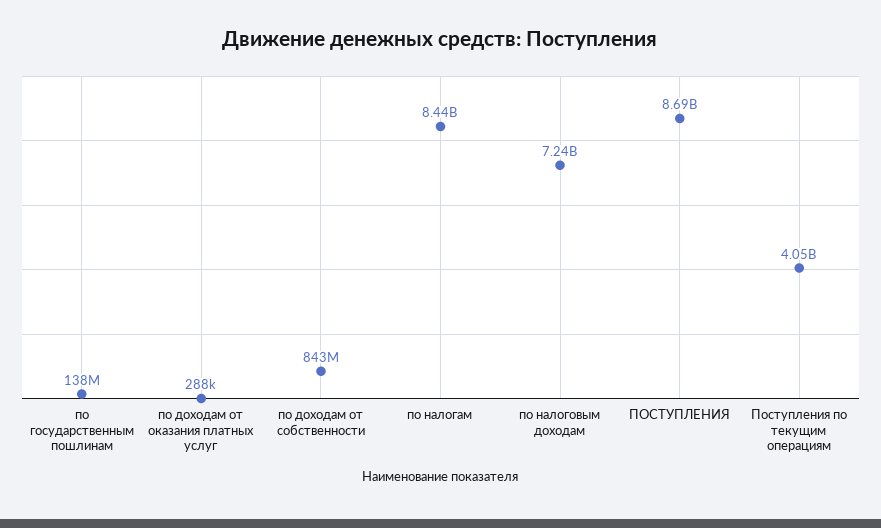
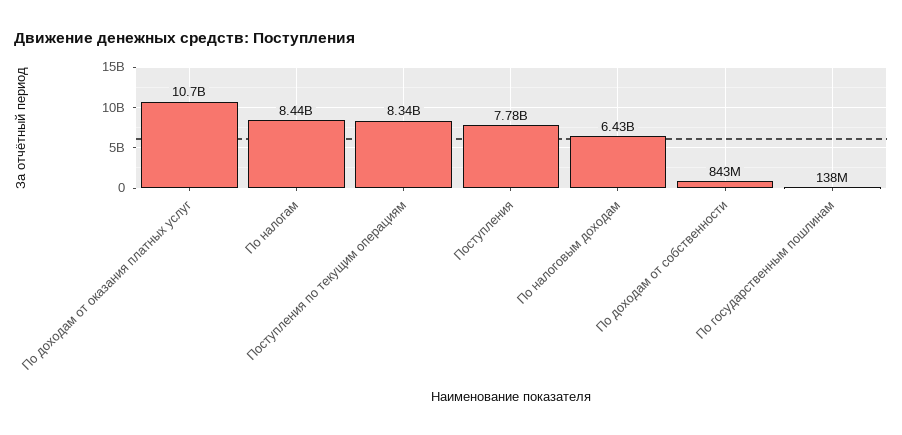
по доходам от оказания платных услуг: 288000 -> 10700000000
по налоговым доходам: 7240000000 -> 6430000000
ПОСТУПЛЕНИЯ: 8690000000 -> 7780000000
Поступления по текущим операциям: 4050000000 -> 8340000000

